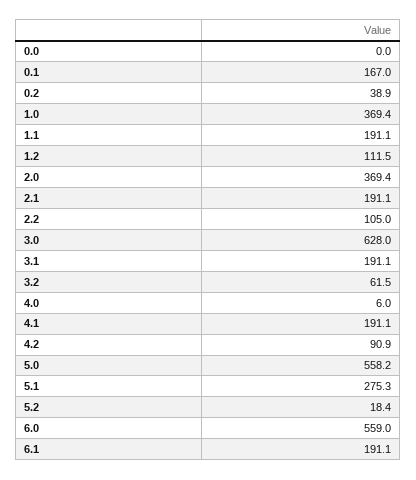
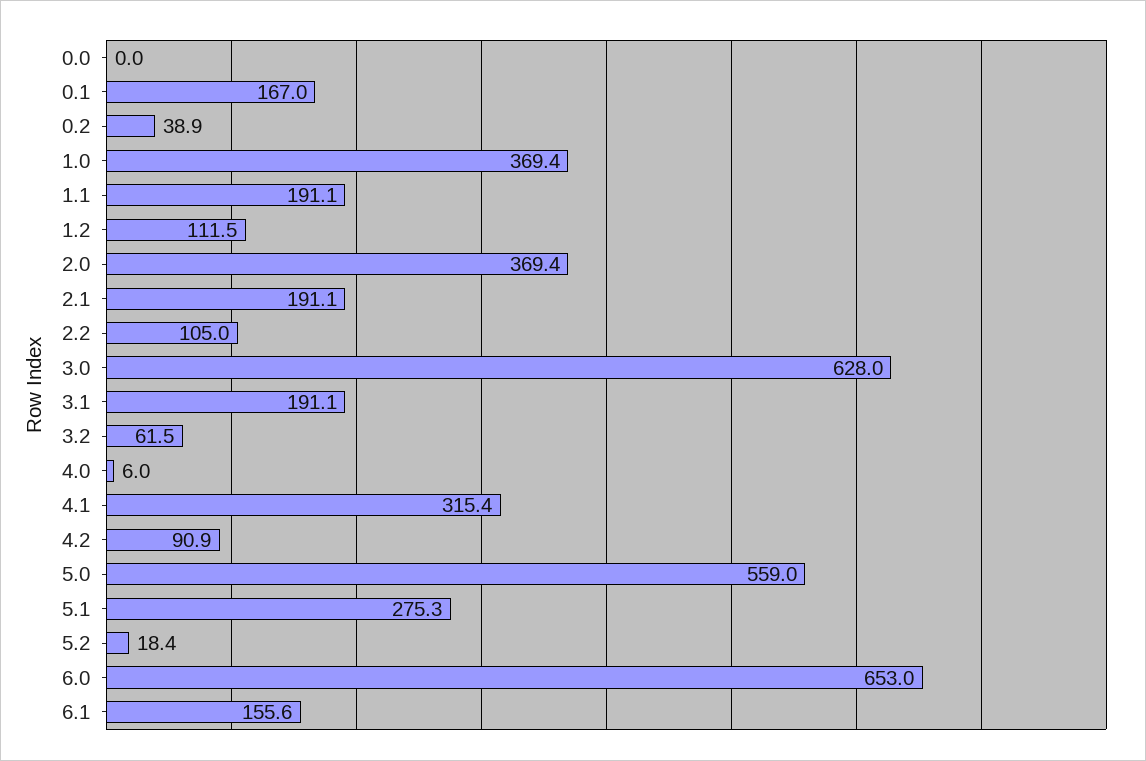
4.1: 191.1 -> 315.4
5.0: 558.2 -> 559
6.0: 559 -> 653
6.1: 191.1 -> 155.6

